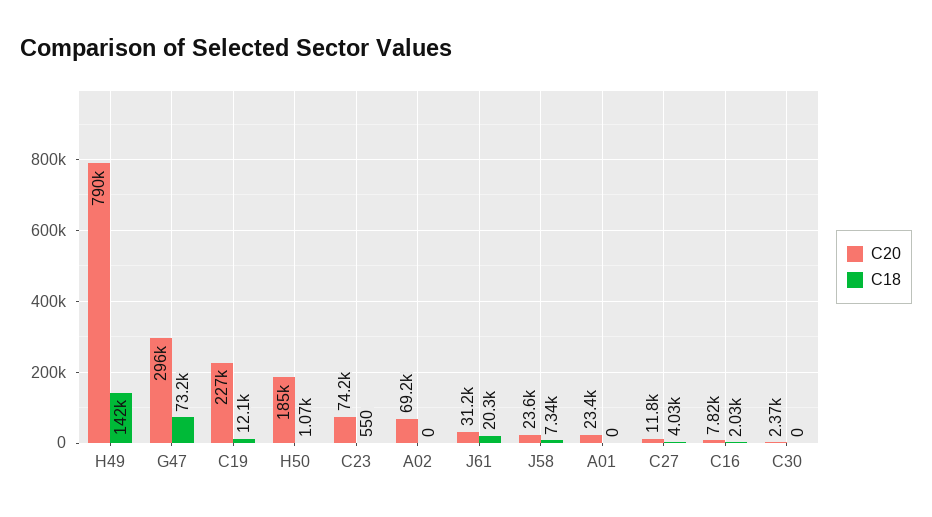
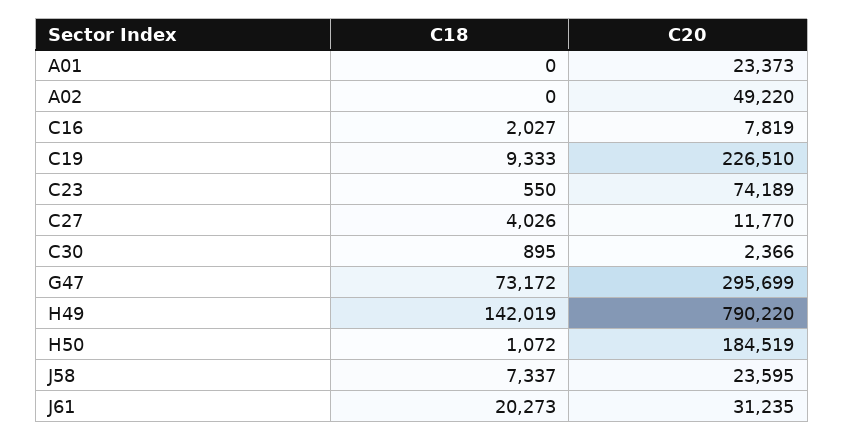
C18, C19: 12100 -> 9333
C20, A02: 69200 -> 49220
C18, C30: 0 -> 895

